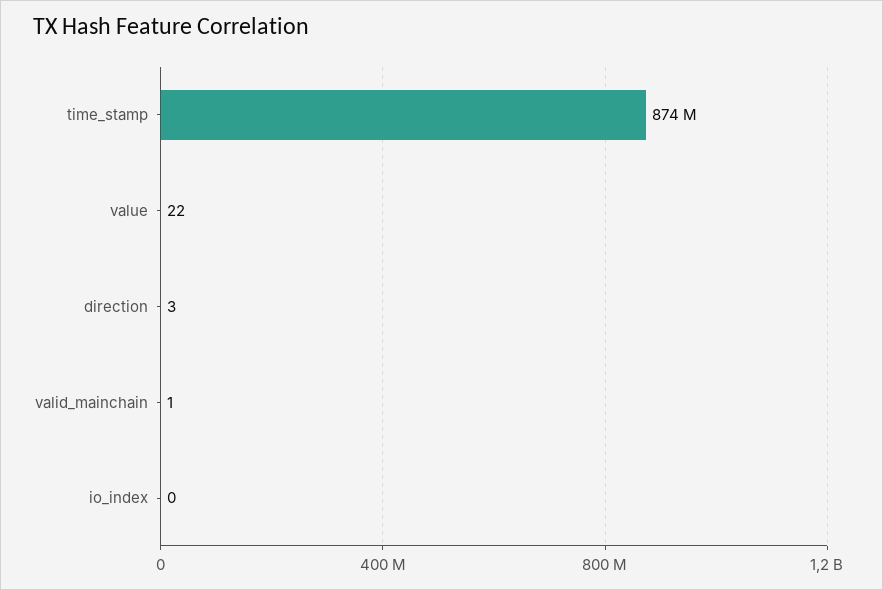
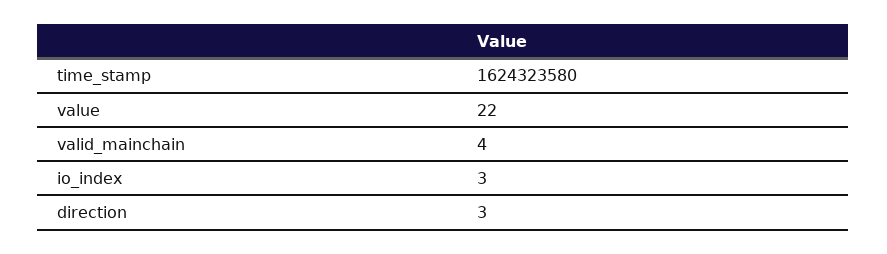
time_stamp: 874000000 -> 1624323580
valid_mainchain: 1 -> 4
io_index: 0 -> 3

